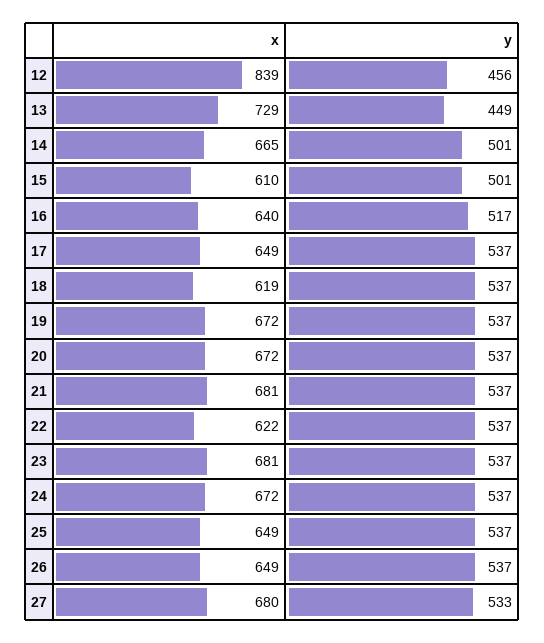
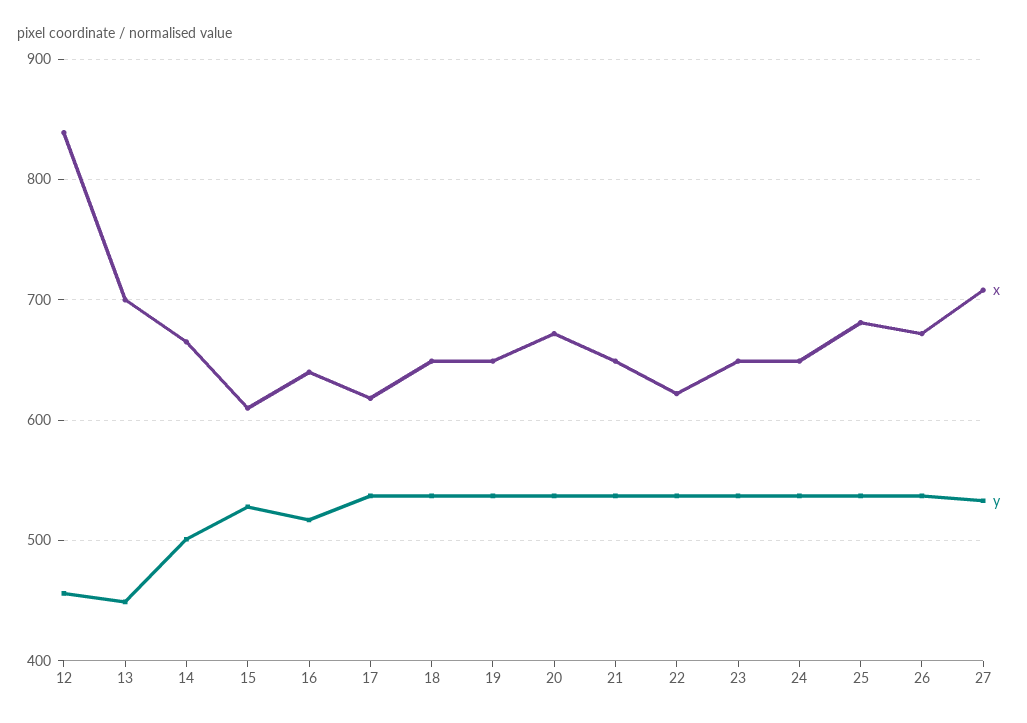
x, 13: 729 -> 700
y, 15: 501 -> 530
x, 17: 649 -> 620
x, 18: 619 -> 650
x, 19: 672 -> 650
x, 21: 681 -> 650
x, 23: 681 -> 650
x, 24: 672 -> 650
x, 25: 649 -> 680
x, 26: 649 -> 670
x, 27: 680 -> 710

